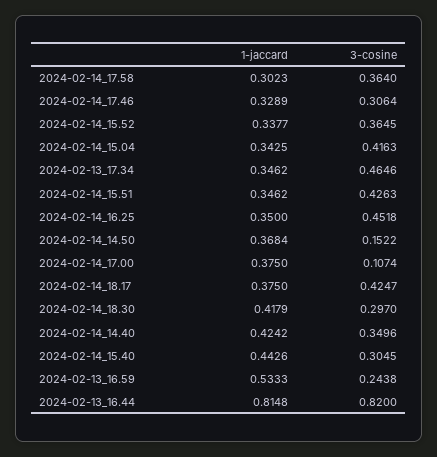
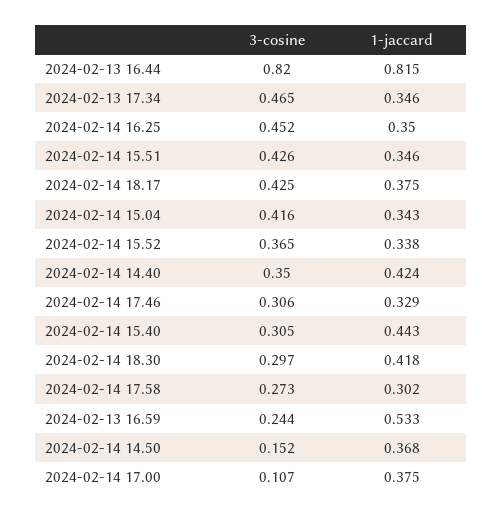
3-cosine, 2024-02-14_17.58: 0.364 -> 0.273

